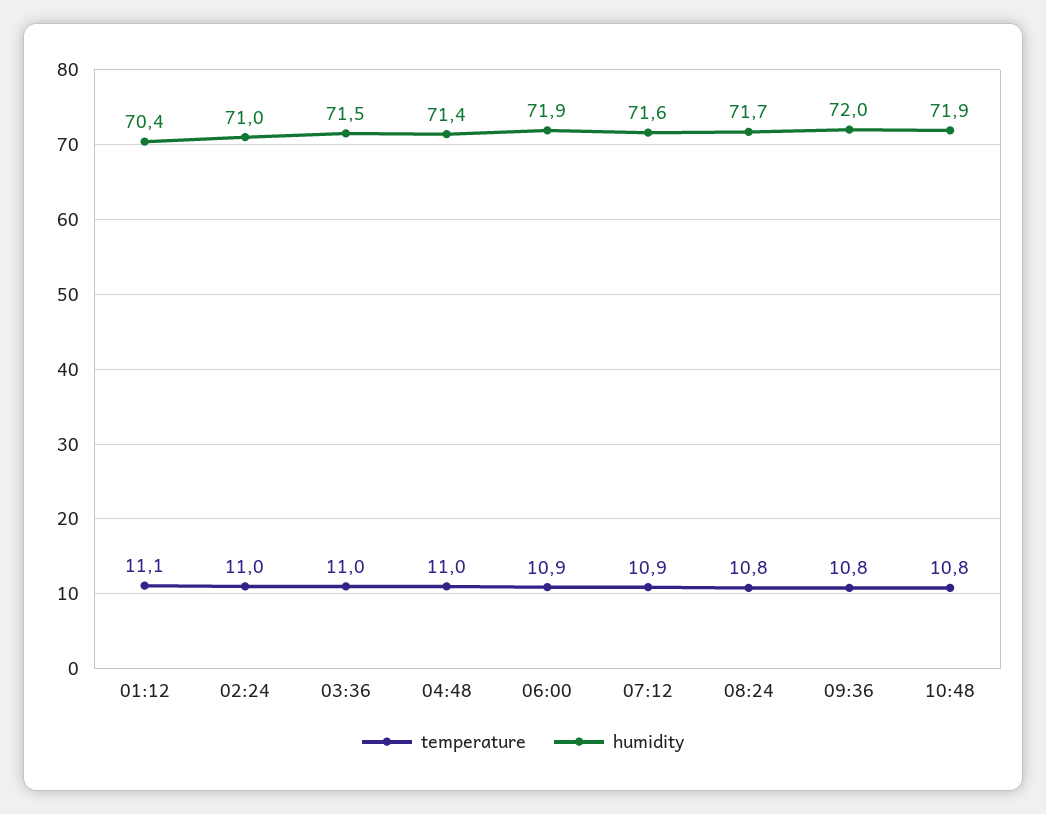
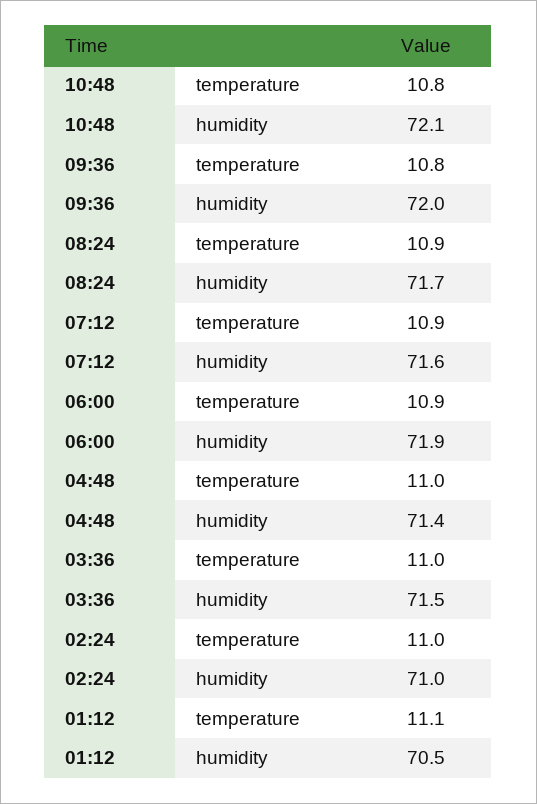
humidity, 01:12: 70.4 -> 70.5
temperature, 08:24: 10.8 -> 10.9
humidity, 10:48: 71.9 -> 72.1

